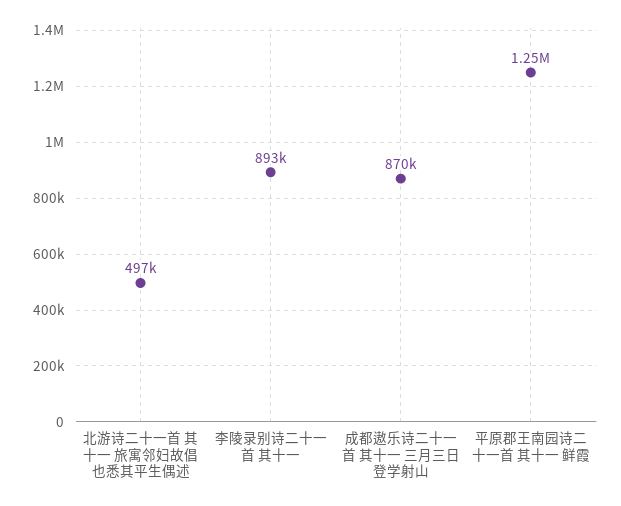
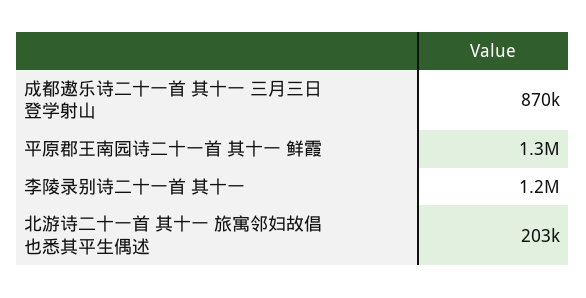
北游诗二十一首 其十一 旅寓邻妇故倡也悉其平生偶述: 497000 -> 203000
李陵录别诗二十一首 其十一: 893000 -> 1200000

